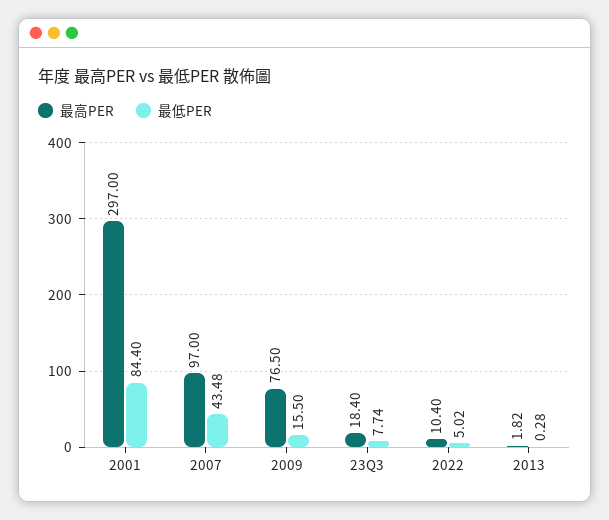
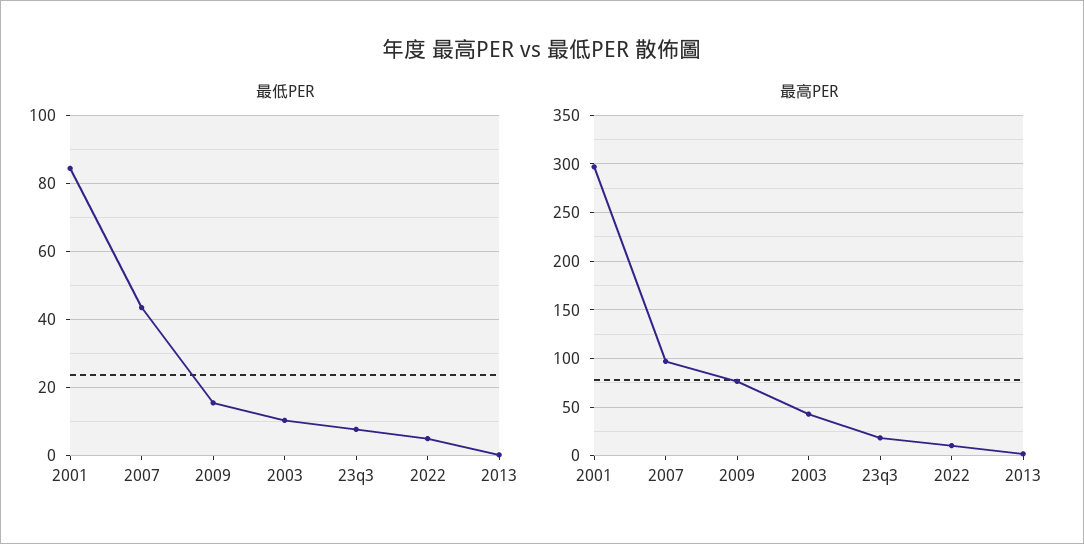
最低PER, 2003: none -> 10
最高PER, 2003: none -> 40

